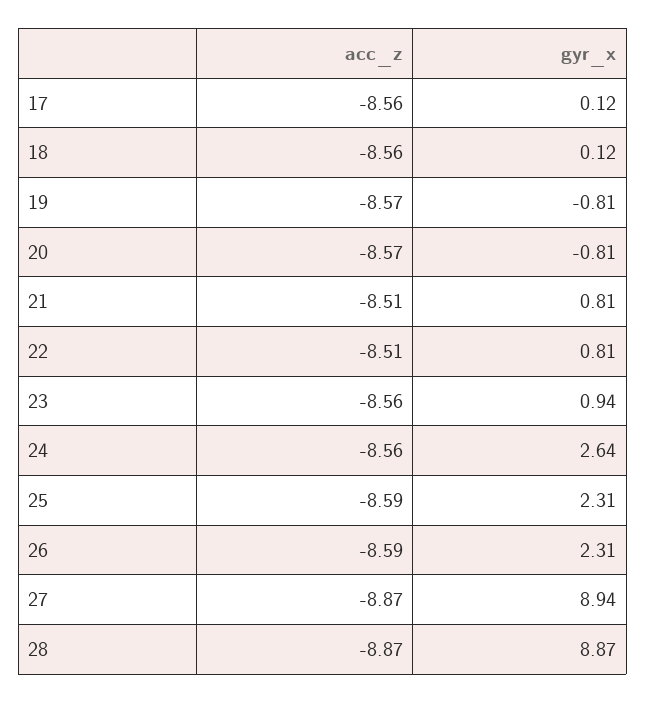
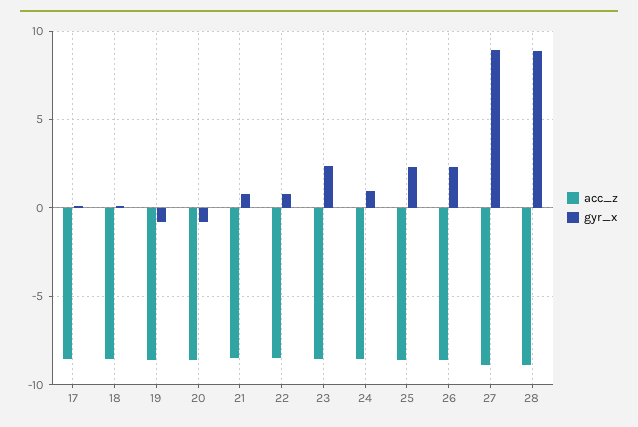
gyr_x, 23: 0.94 -> 2.5
gyr_x, 24: 2.64 -> 1

